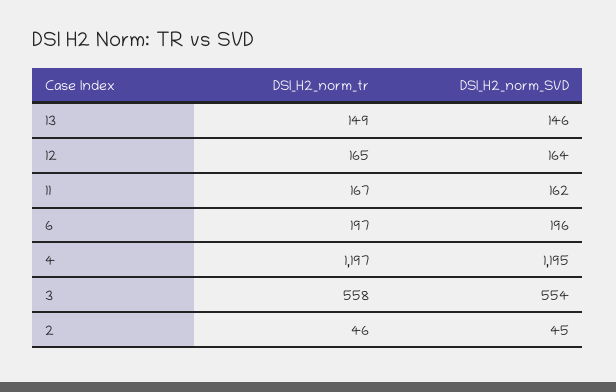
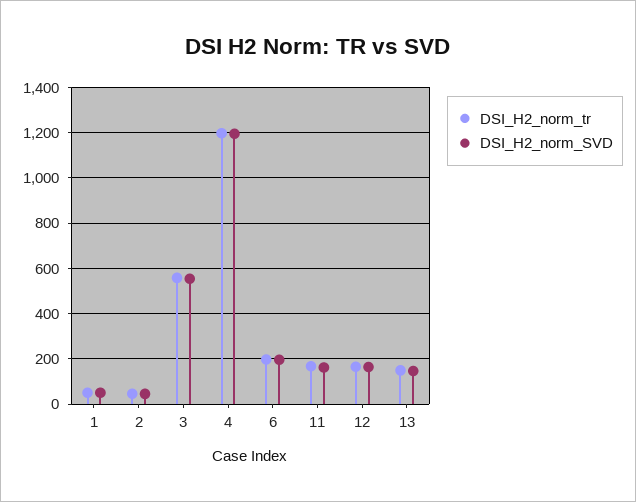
DSI_H2_norm_tr, 1: none -> 50
DSI_H2_norm_SVD, 1: none -> 50

